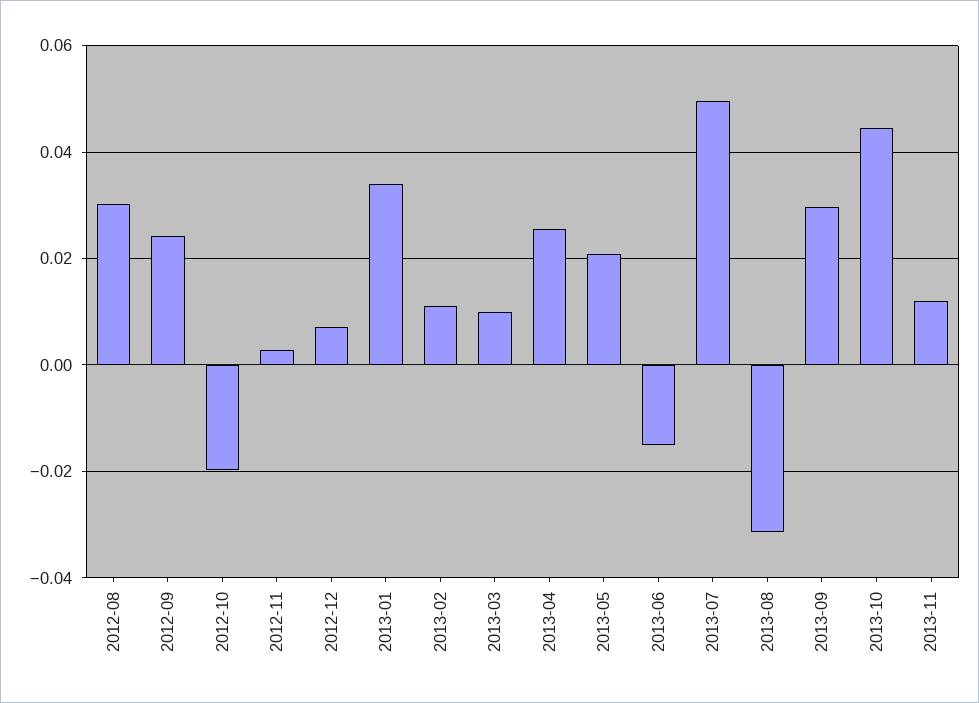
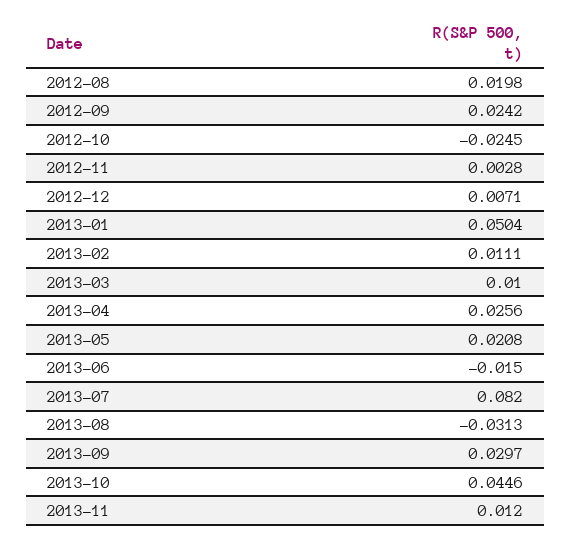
2012-08: 0.03 -> 0.0198
2012-10: -0.02 -> -0.0245
2013-01: 0.034 -> 0.0504
2013-07: 0.05 -> 0.082

